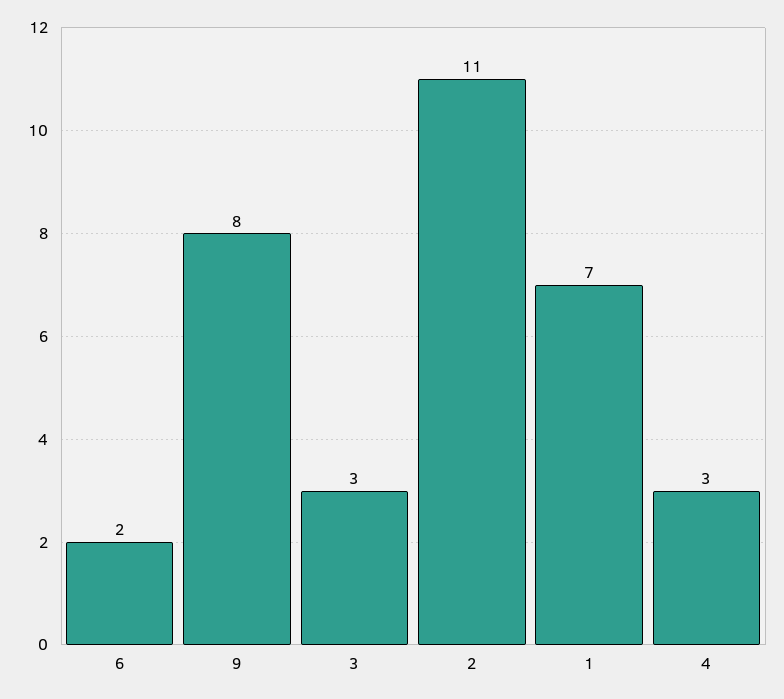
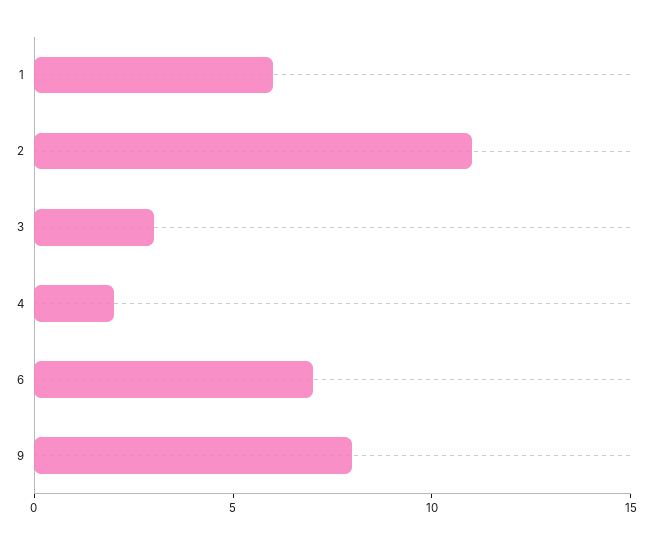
6: 2 -> 7
1: 7 -> 6
4: 3 -> 2

